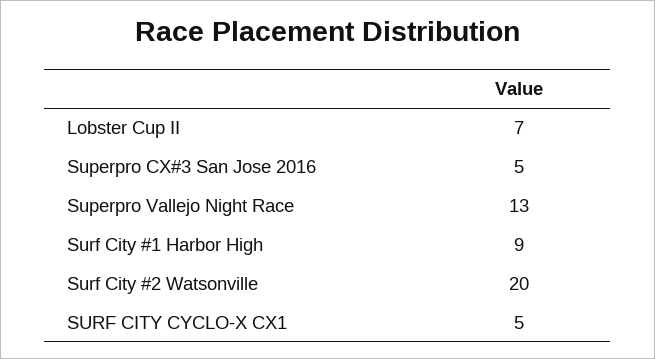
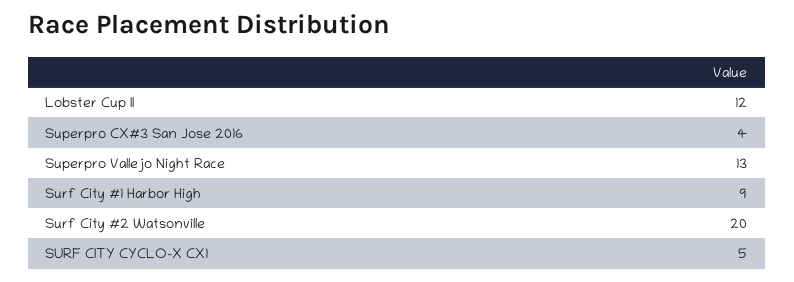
Lobster Cup II: 7 -> 12
Superpro CX#3 San Jose 2016: 5 -> 4

